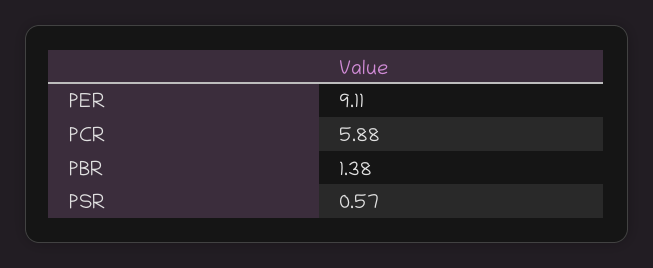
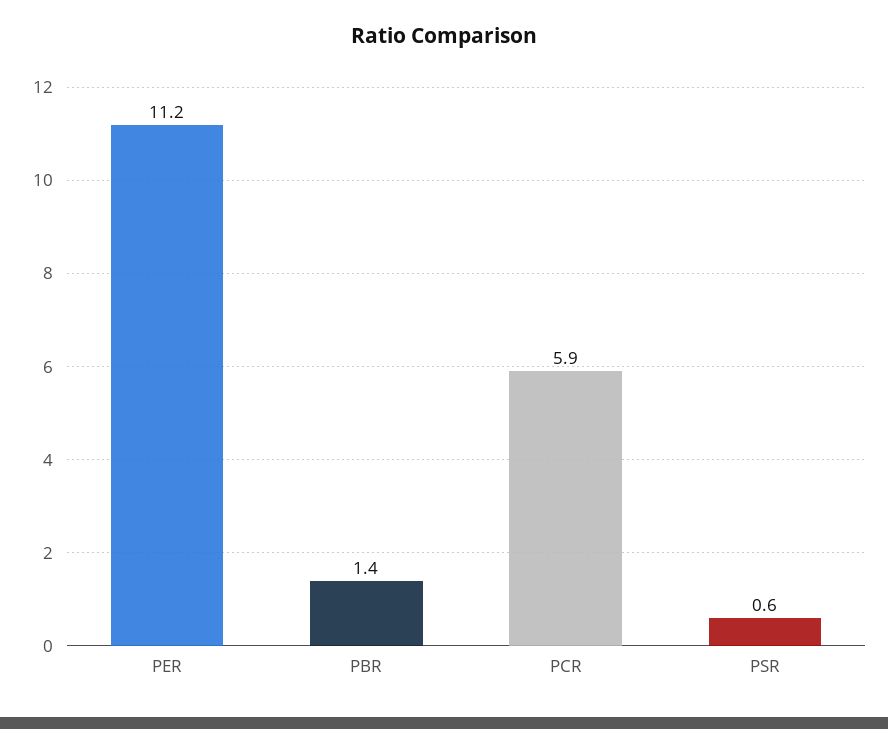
PER: 9.11 -> 11.2

